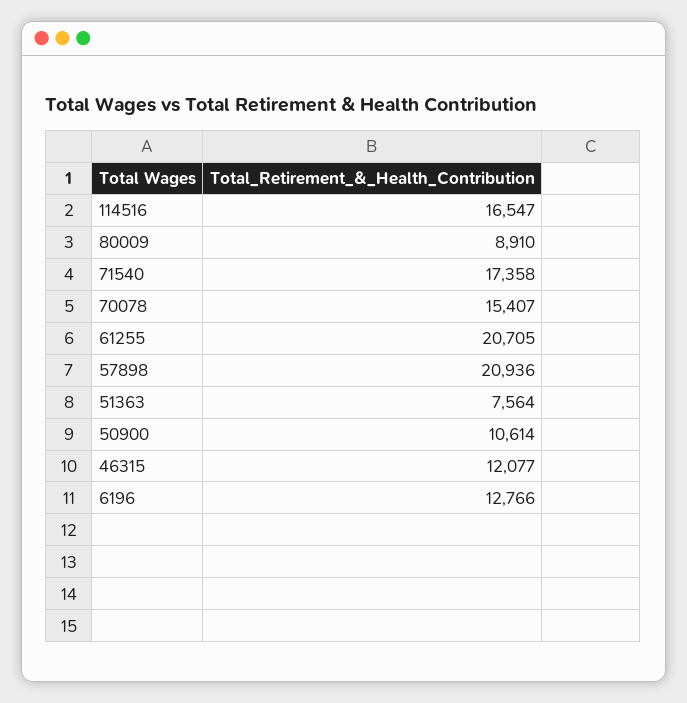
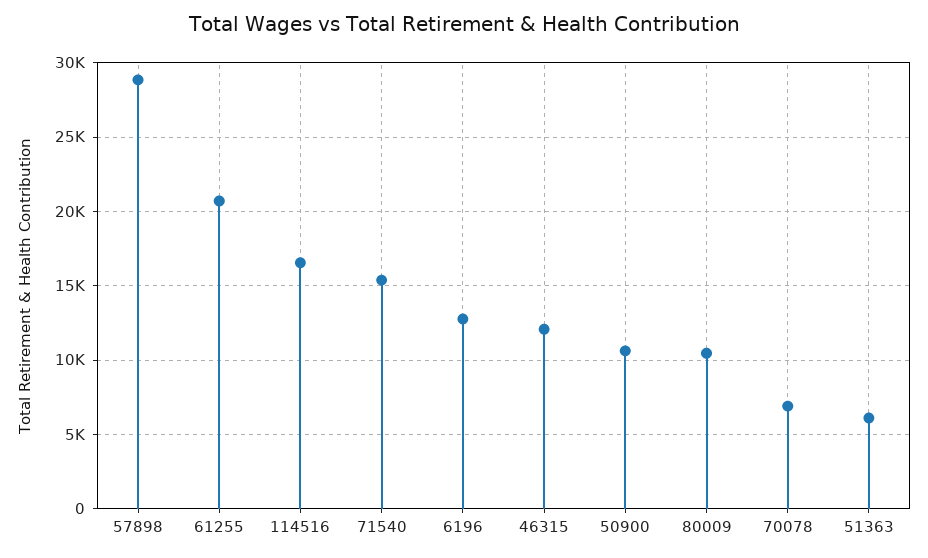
80009: 8910 -> 10500
71540: 17358 -> 15500
70078: 15407 -> 7000
57898: 20936 -> 29000
51363: 7564 -> 6000

